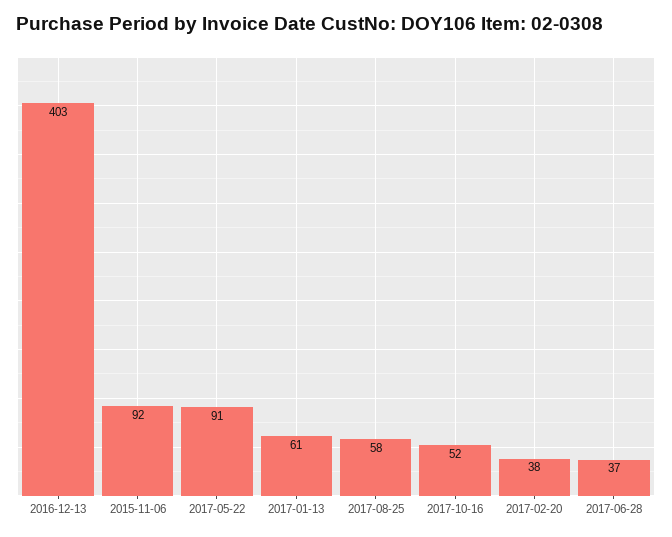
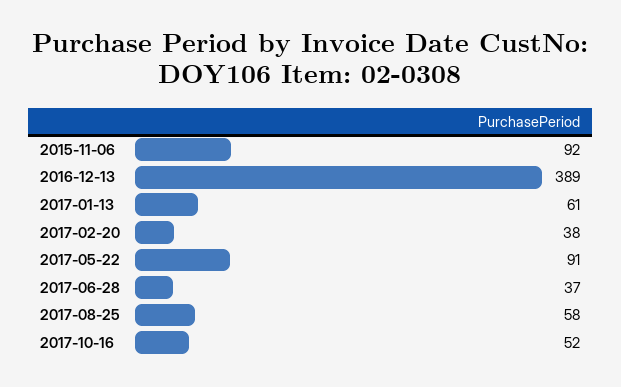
2016-12-13: 403 -> 389

